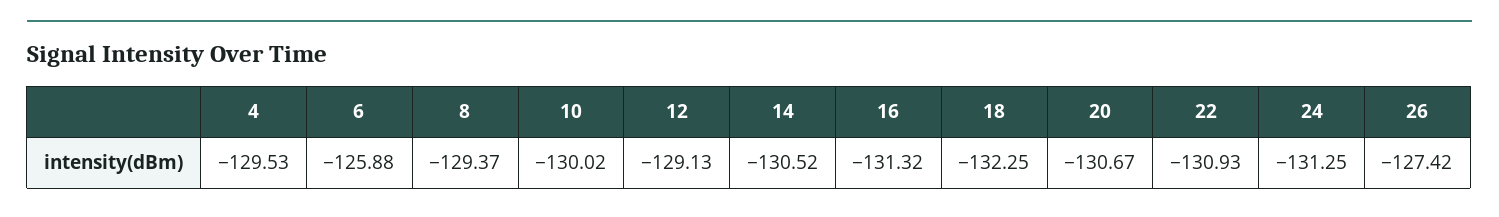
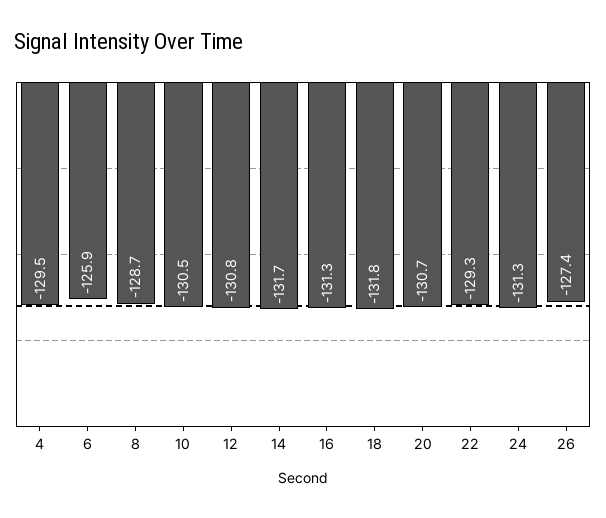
8: -129.37 -> -128.7
10: -130.02 -> -130.5
12: -129.13 -> -130.8
14: -130.52 -> -131.7
18: -132.25 -> -131.8
22: -130.93 -> -129.3

